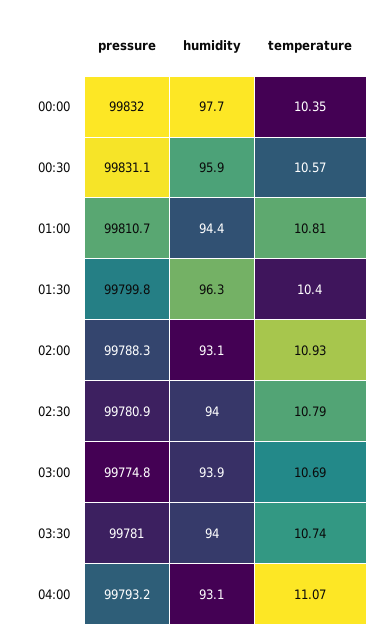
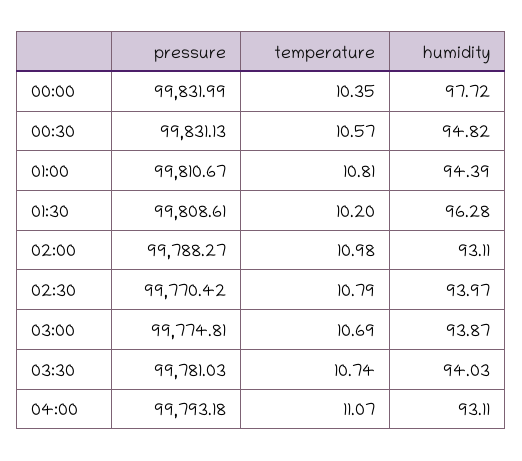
humidity, 00:30: 95.9 -> 94.82
pressure, 01:30: 99799.8 -> 99808.61
temperature, 01:30: 10.4 -> 10.2
temperature, 02:00: 10.93 -> 10.98
pressure, 02:30: 99780.9 -> 99770.42

